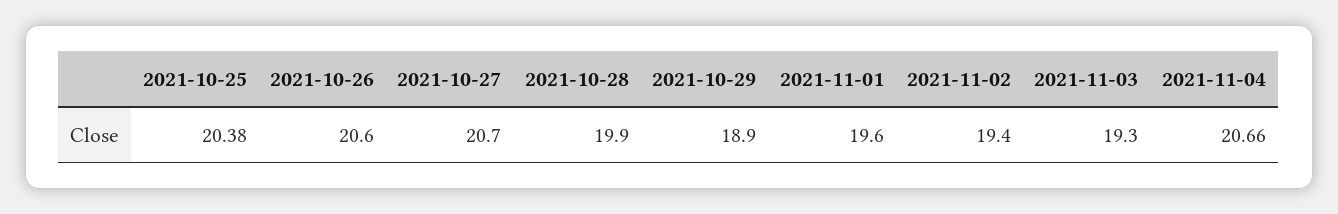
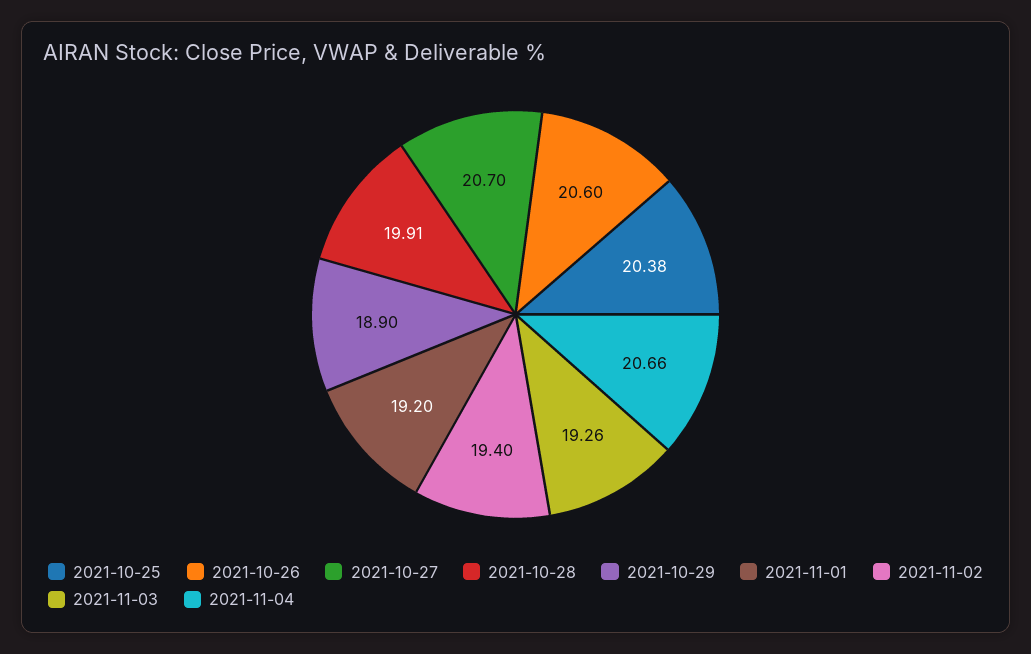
2021-10-28: 19.9 -> 19.91
2021-11-01: 19.6 -> 19.2
2021-11-03: 19.3 -> 19.26

